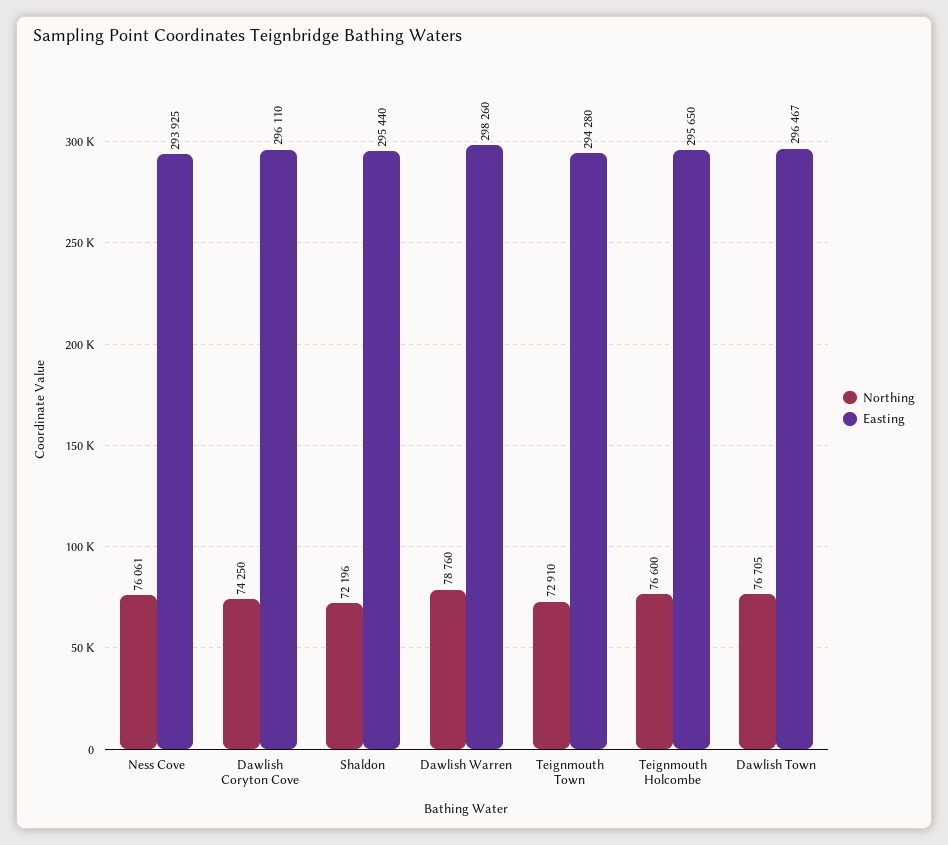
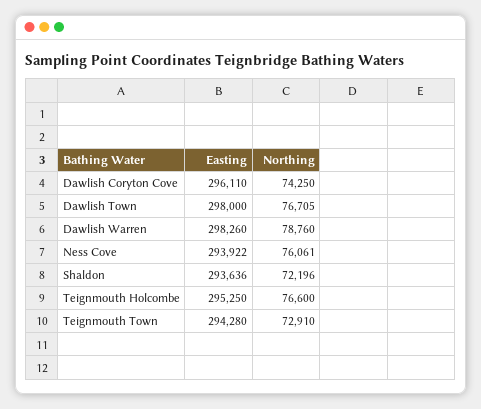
Easting, Ness Cove: 293925 -> 293922
Easting, Shaldon: 295440 -> 293636
Easting, Teignmouth Holcombe: 295650 -> 295250
Easting, Dawlish Town: 296467 -> 298000

